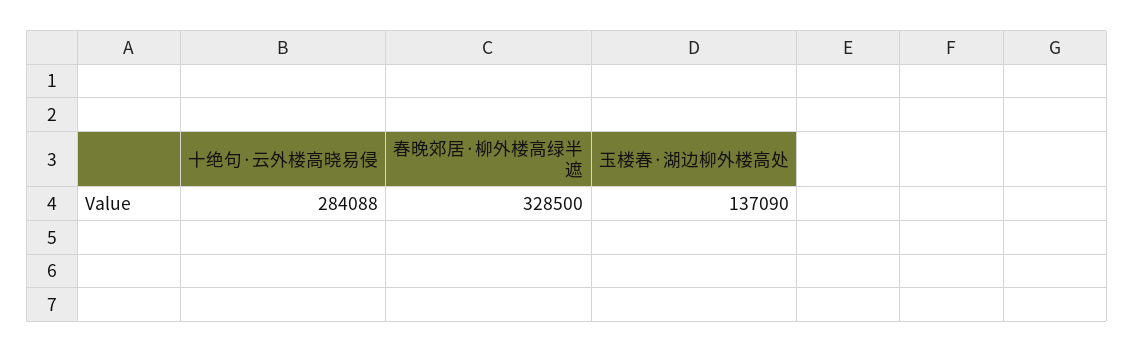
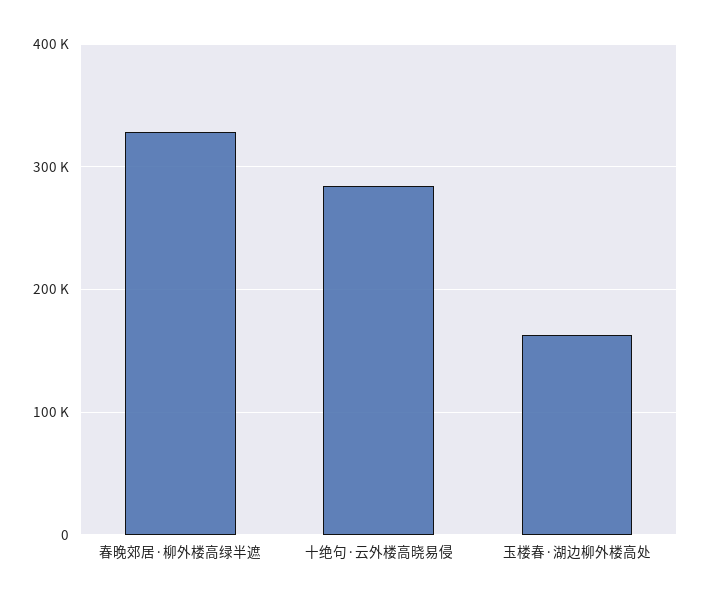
玉楼春·湖边柳外楼高处: 137090 -> 160000

